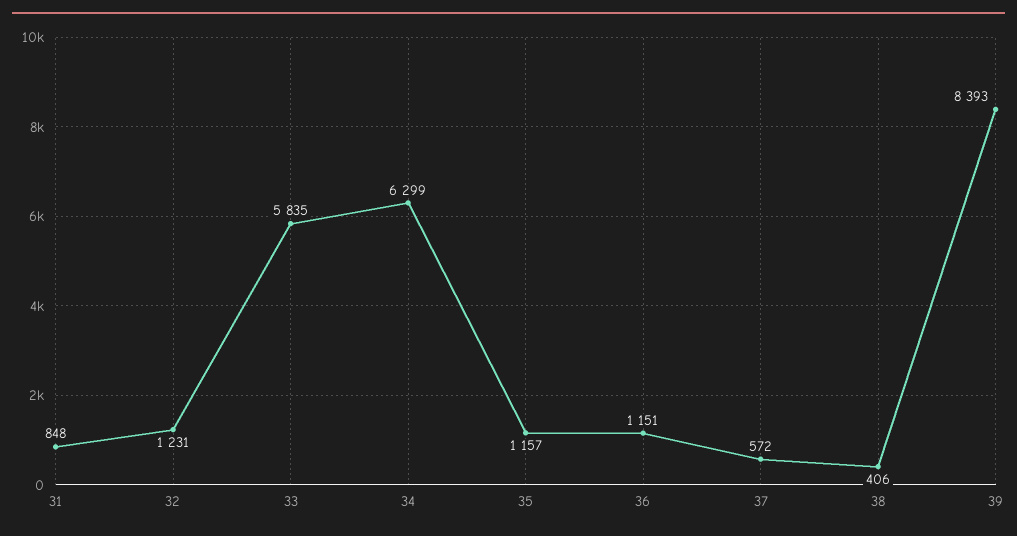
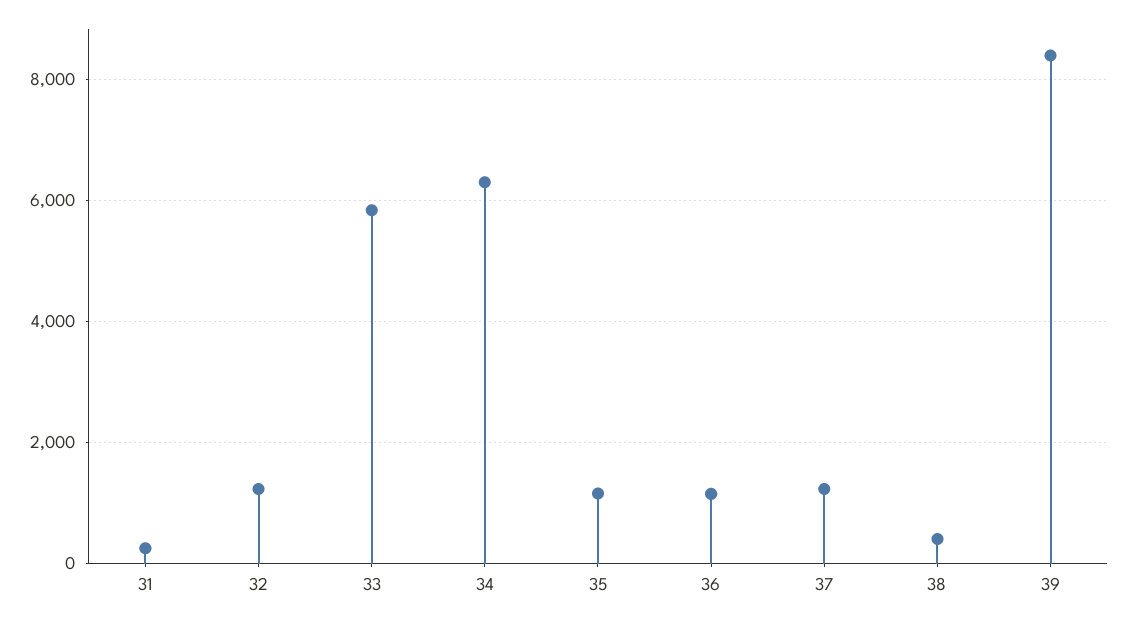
31: 848 -> 200
37: 572 -> 1200

